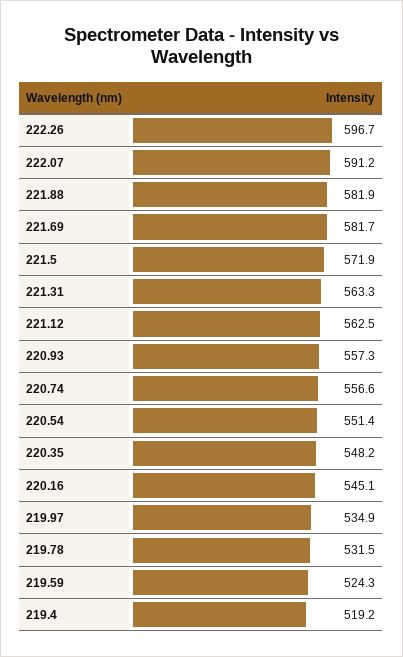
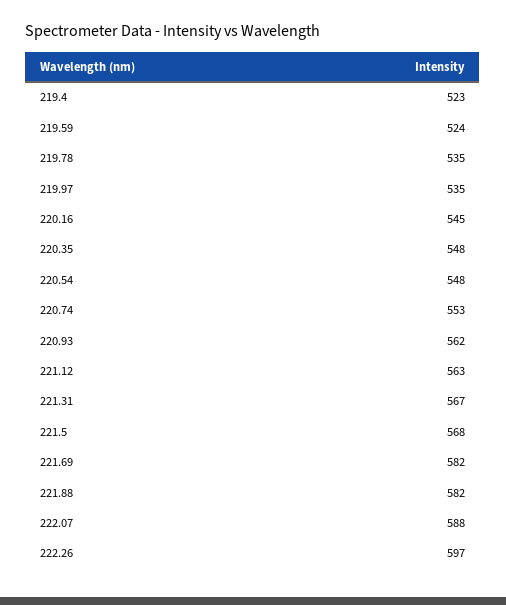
222.07: 591.2 -> 588
221.5: 571.9 -> 568
221.31: 563.3 -> 567
220.93: 557.3 -> 562
220.74: 556.6 -> 553
220.54: 551.4 -> 548
219.78: 531.5 -> 535
219.4: 519.2 -> 523

